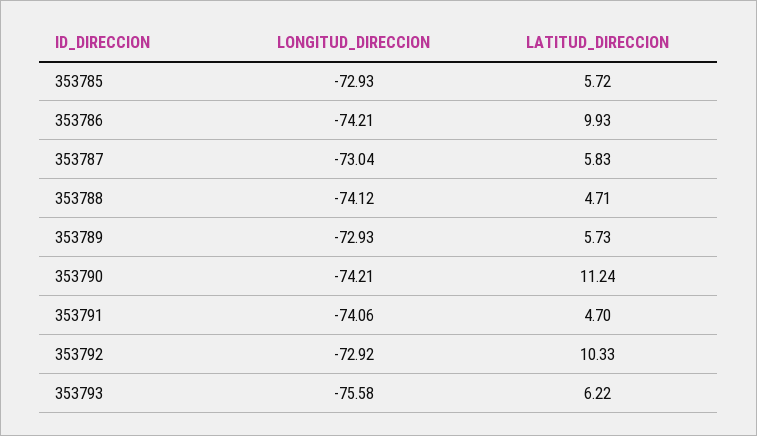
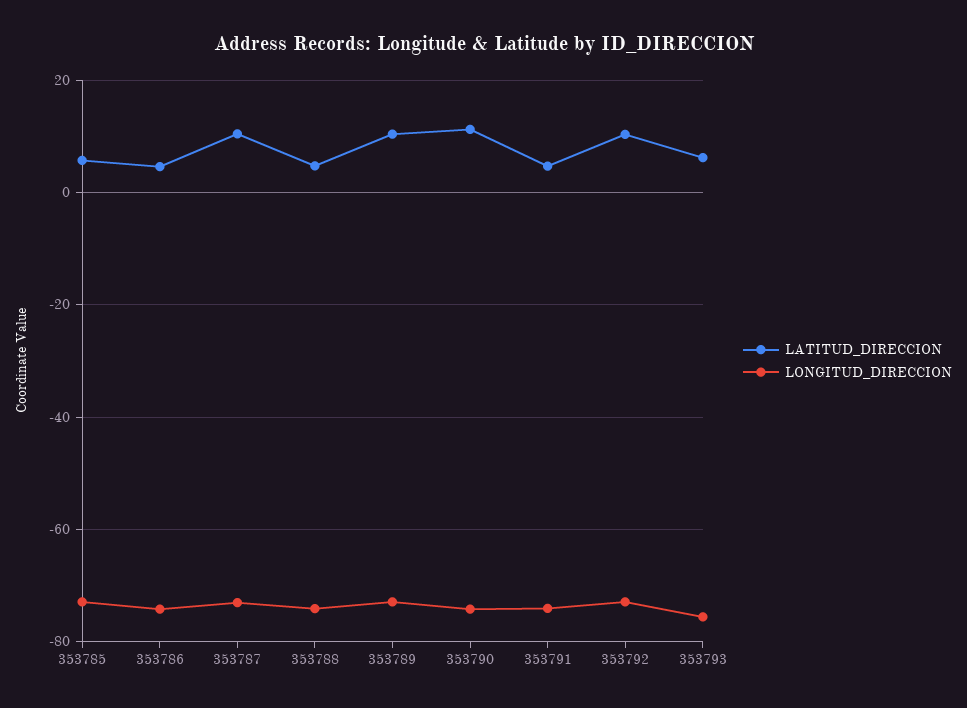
LATITUD_DIRECCION, 353786: 9.93 -> 4
LATITUD_DIRECCION, 353787: 5.83 -> 10
LATITUD_DIRECCION, 353789: 5.73 -> 10

